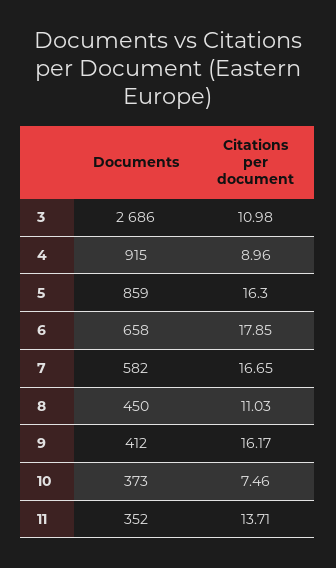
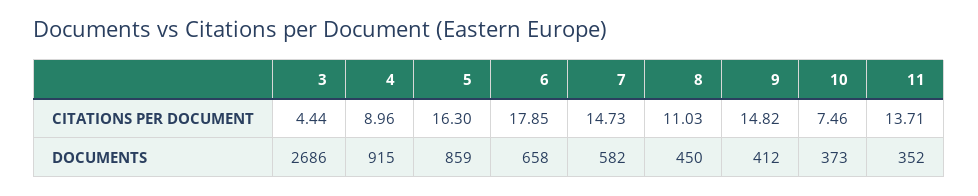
Citations per document, 3: 10.98 -> 4.44
Citations per document, 7: 16.65 -> 14.73
Citations per document, 9: 16.17 -> 14.82

